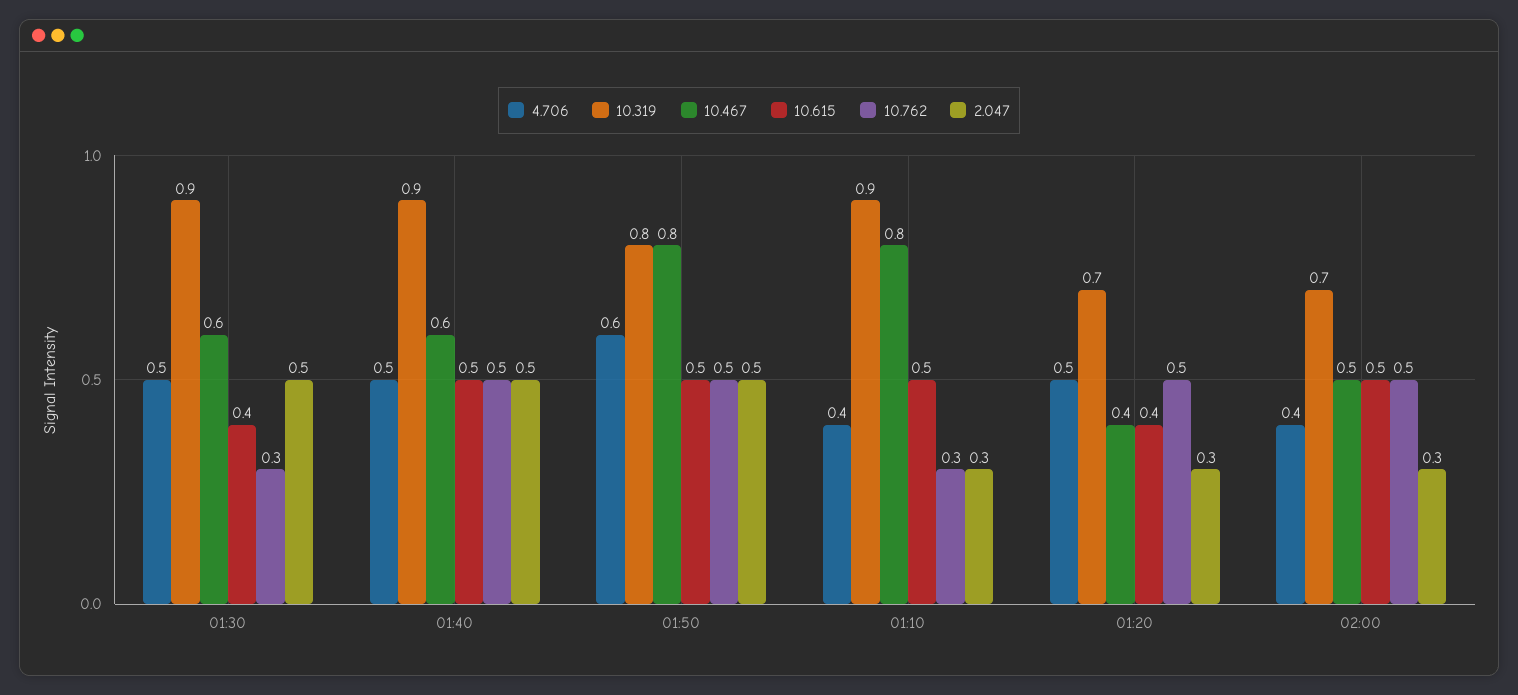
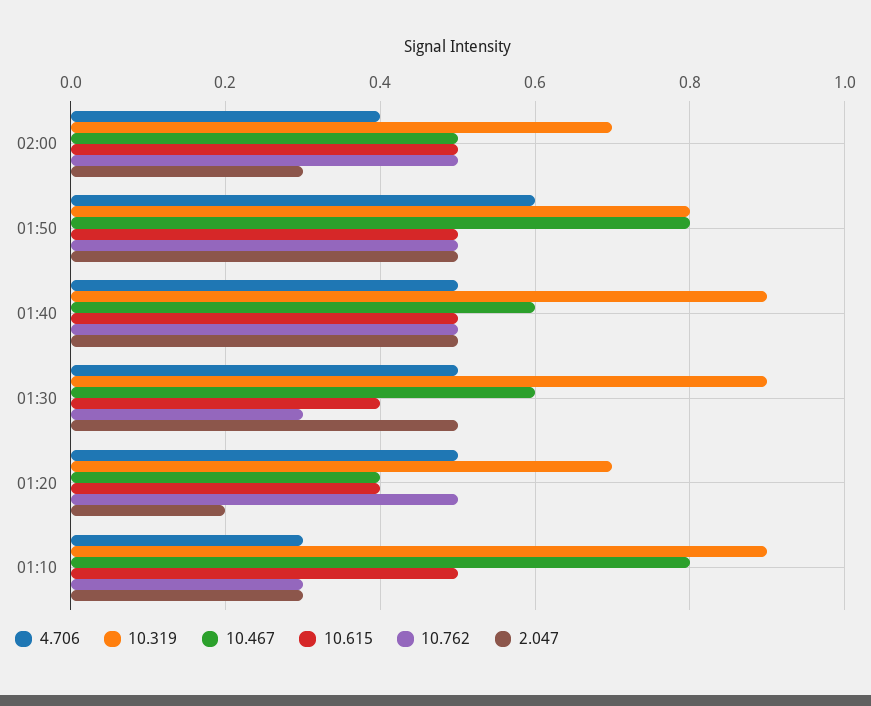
4.706, 01:10: 0.4 -> 0.3
2.047, 01:20: 0.3 -> 0.2

